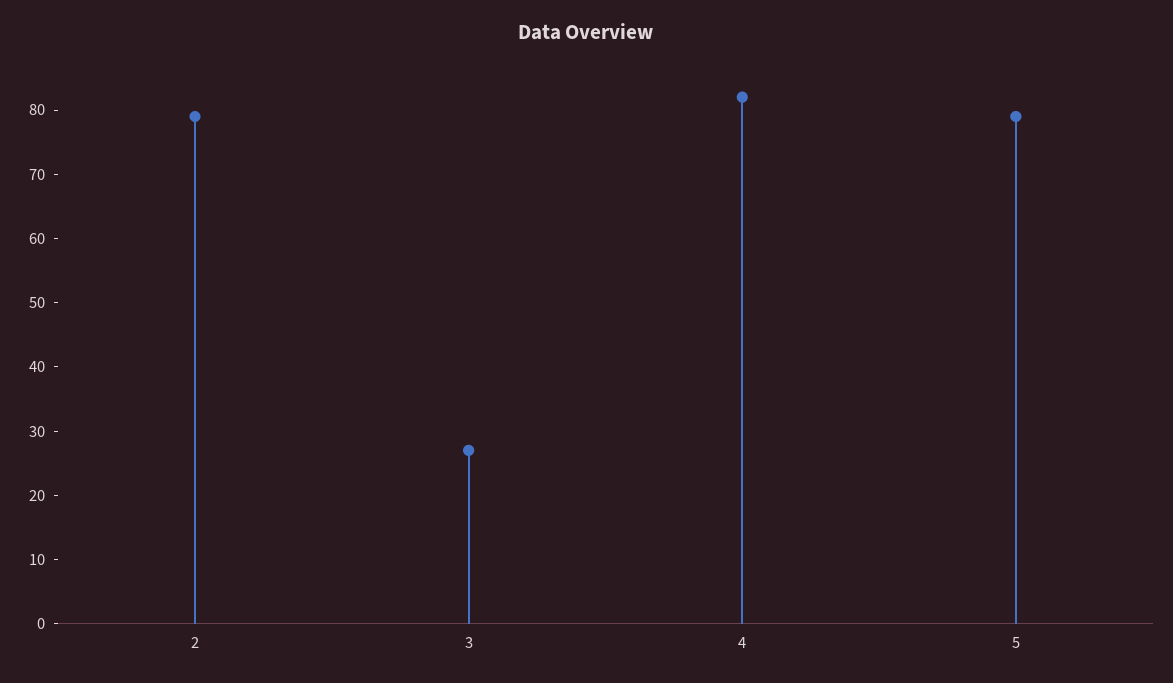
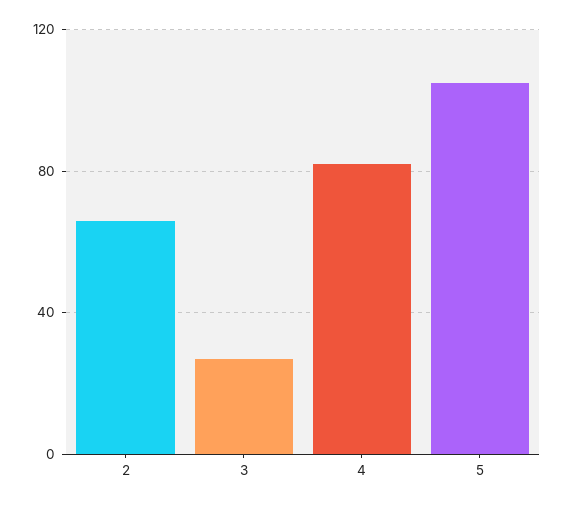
2: 80 -> 65
5: 80 -> 105

